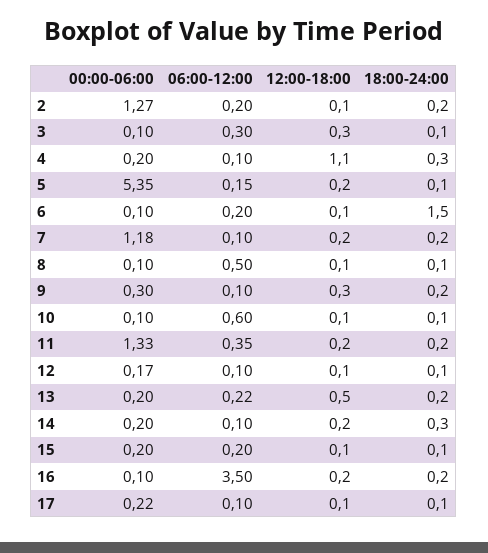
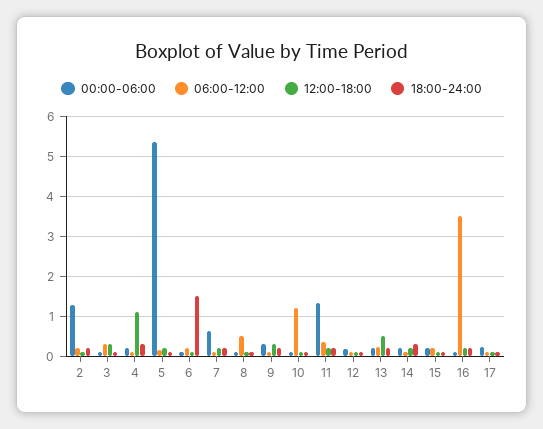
00:00-06:00, 7: 1.18 -> 0.6
06:00-12:00, 10: 0.6 -> 1.2

